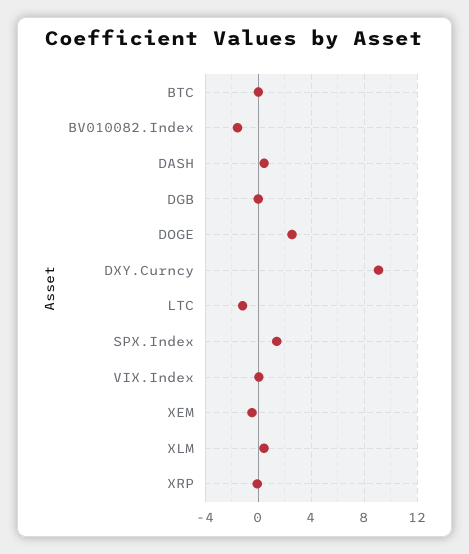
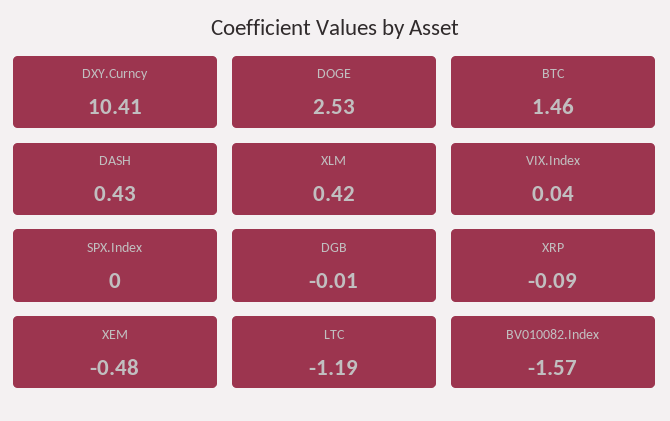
BTC: 0 -> 1.46
DXY.Curncy: 9 -> 10.41
SPX.Index: 1.5 -> 0

